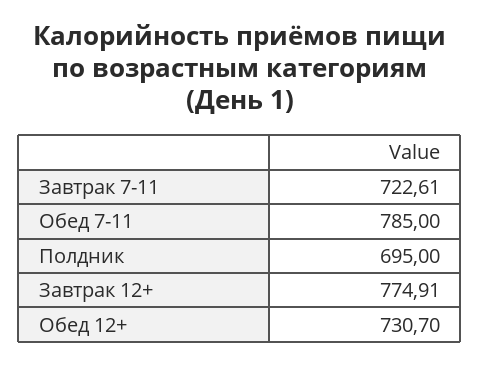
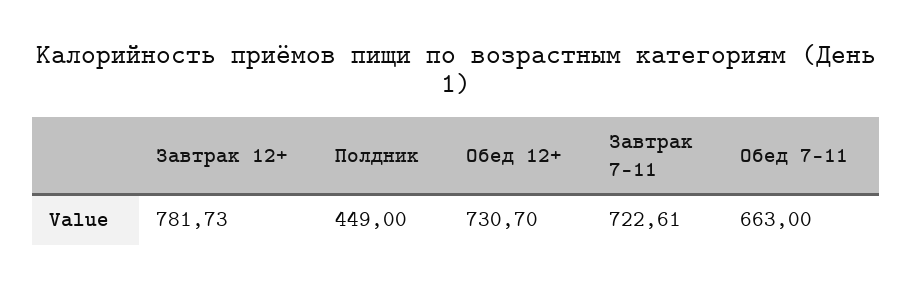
Обед 7-11: 785 -> 663
Полдник: 695 -> 449
Завтрак 12+: 774.91 -> 781.73

